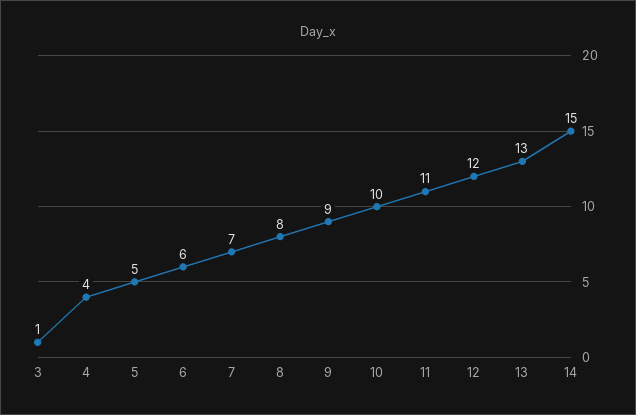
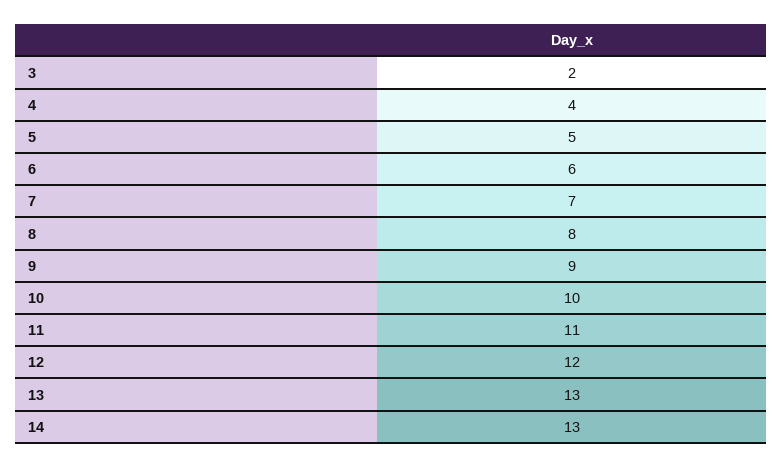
3: 1 -> 2
14: 15 -> 13

